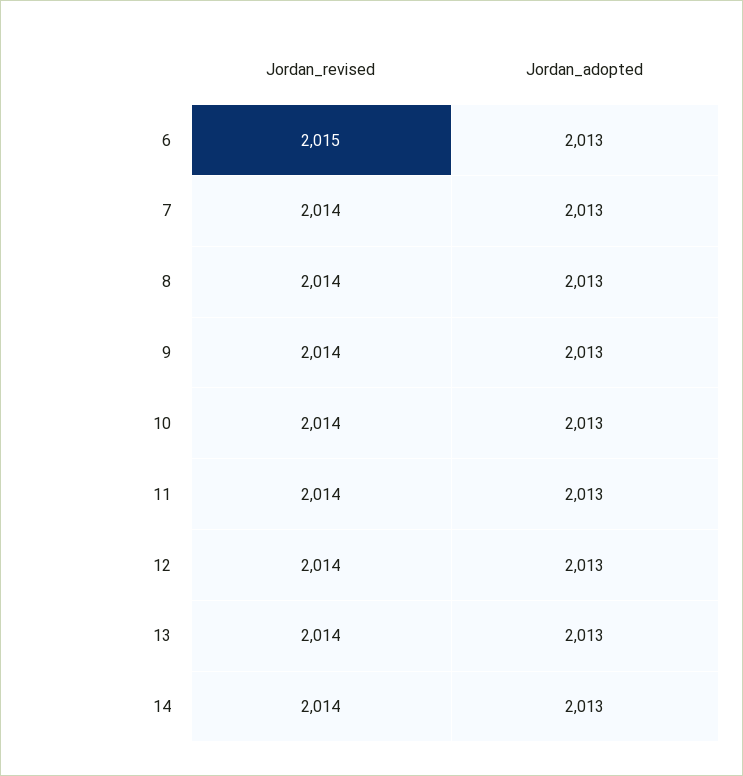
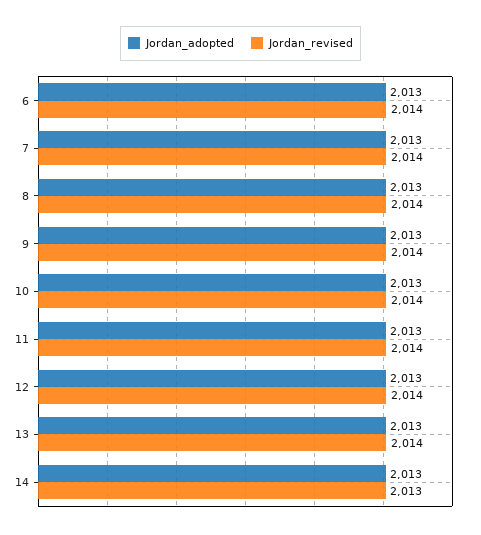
Jordan_revised, 6: 2015 -> 2014
Jordan_revised, 14: 2014 -> 2013

